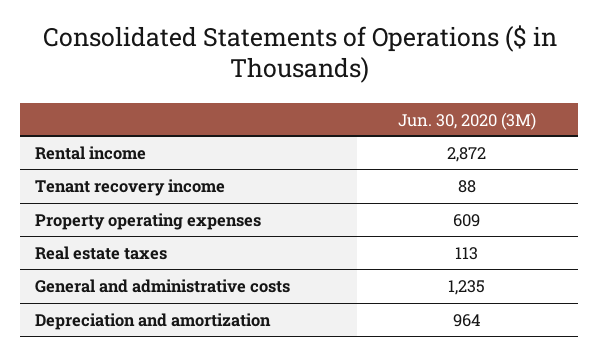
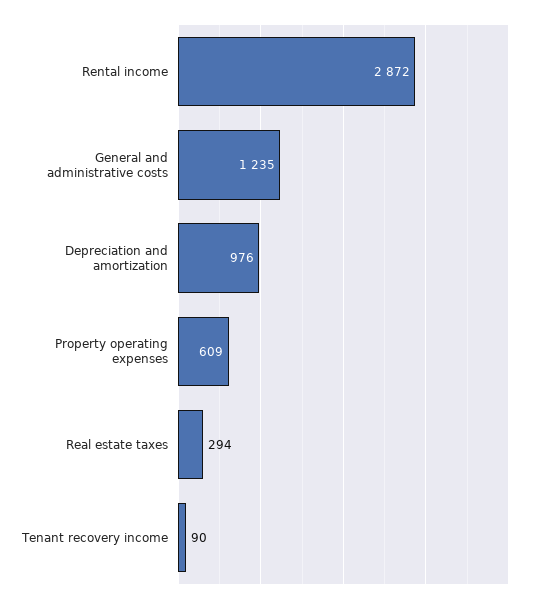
Tenant recovery income: 88 -> 90
Real estate taxes: 113 -> 294
Depreciation and amortization: 964 -> 976

